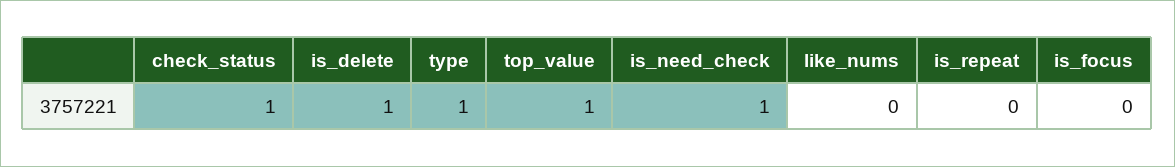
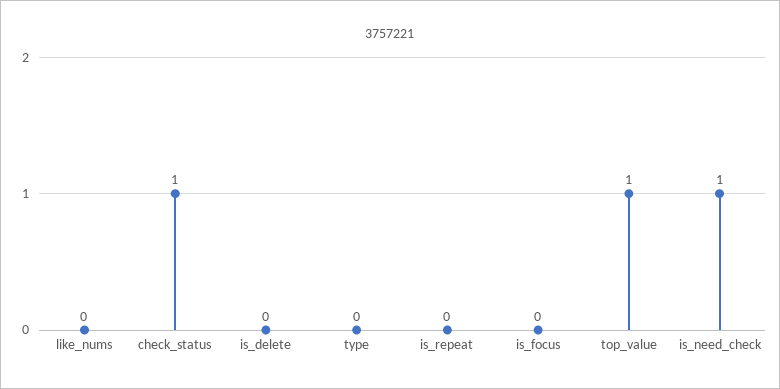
is_delete: 1 -> 0
type: 1 -> 0

